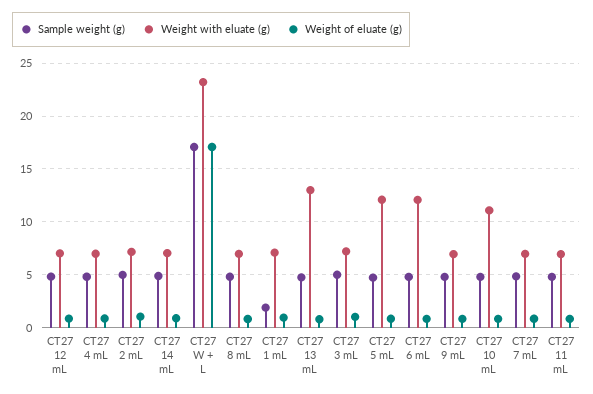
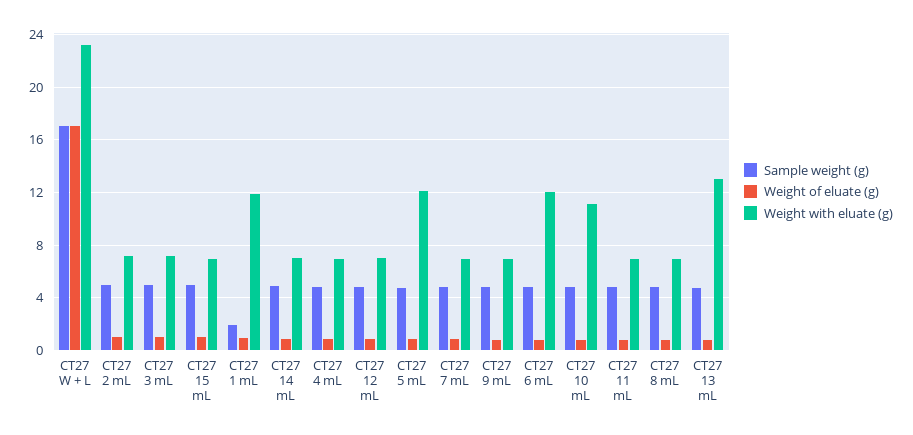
Weight with eluate (g), CT27 1 mL: 7 -> 12
Sample weight (g), CT27 15 mL: none -> 5
Weight of eluate (g), CT27 15 mL: none -> 1
Weight with eluate (g), CT27 15 mL: none -> 7

